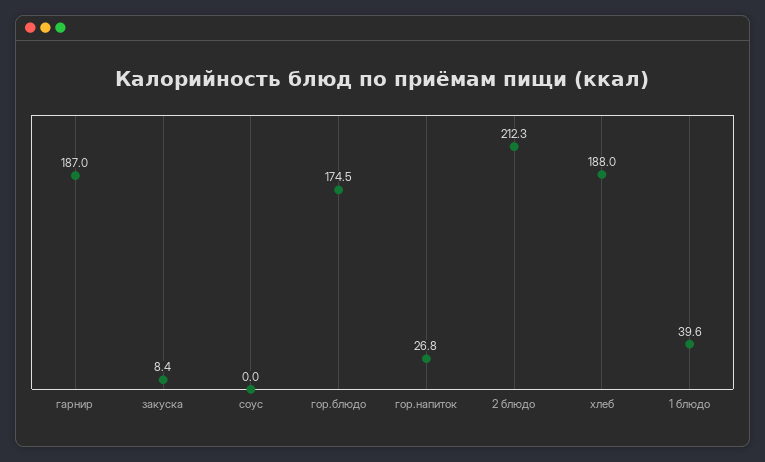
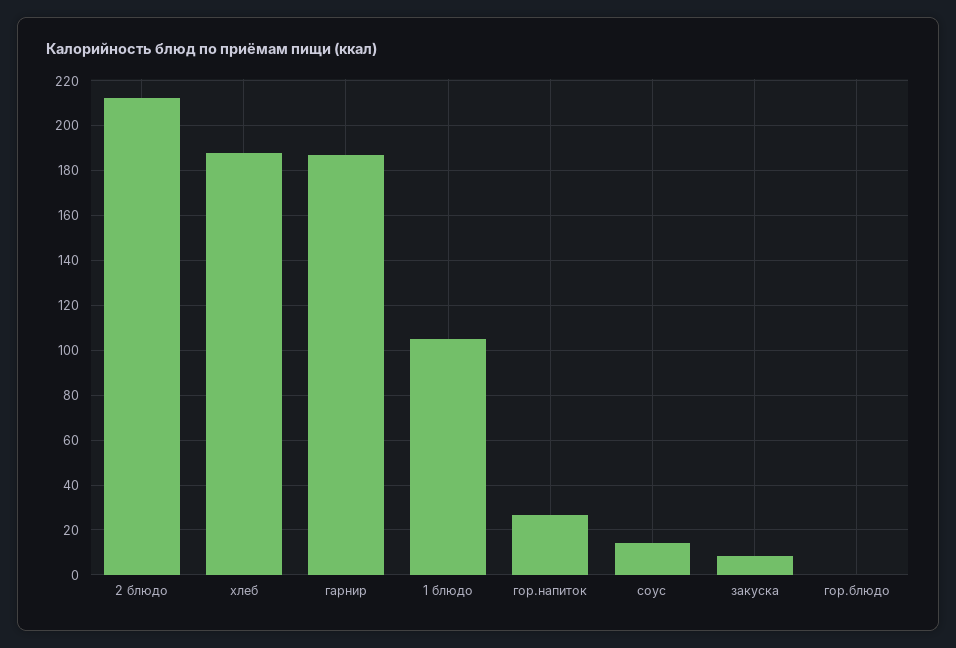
соус: 0 -> 15
гор.блюдо: 174.5 -> 0
1 блюдо: 39.6 -> 105

